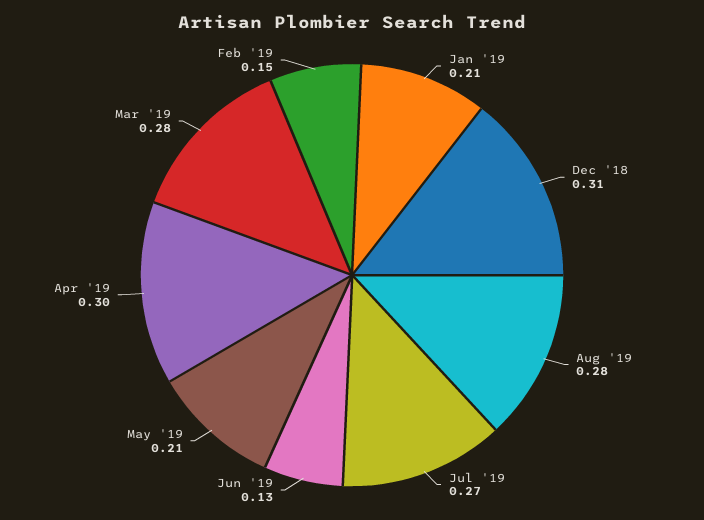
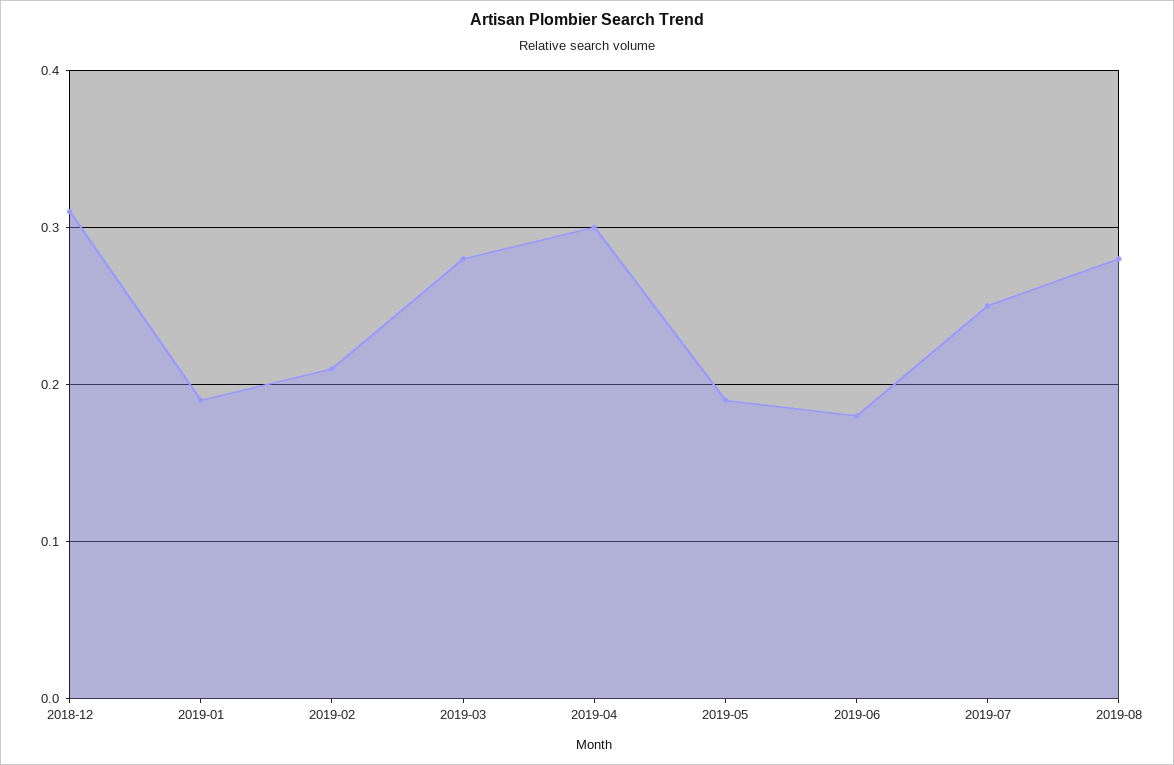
Jan '19: 0.21 -> 0.19
Jul '19: 0.27 -> 0.25
Jun '19: 0.13 -> 0.18
May '19: 0.21 -> 0.19
Feb '19: 0.15 -> 0.21

